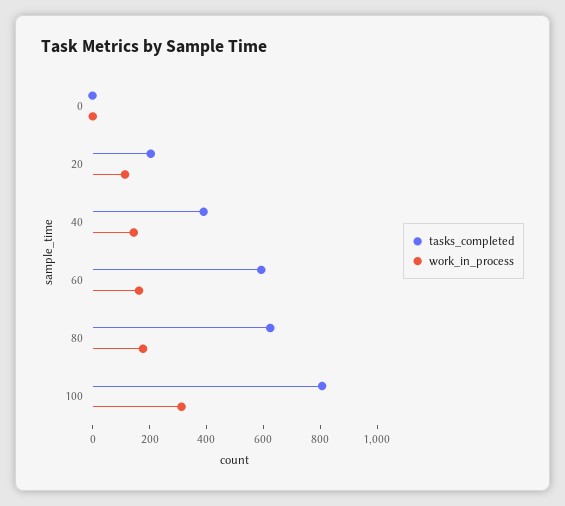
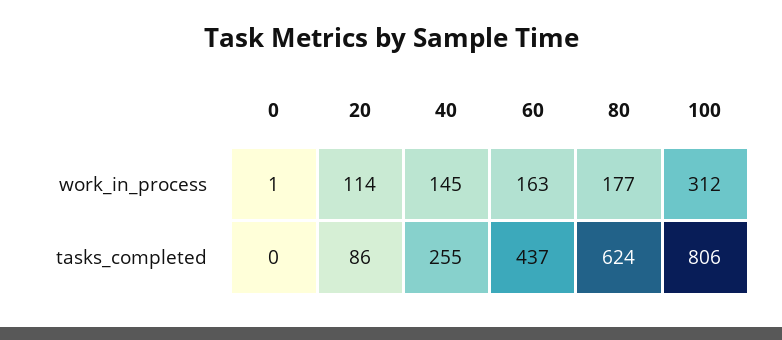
tasks_completed, 20: 200 -> 86
tasks_completed, 40: 400 -> 255
tasks_completed, 60: 600 -> 437

